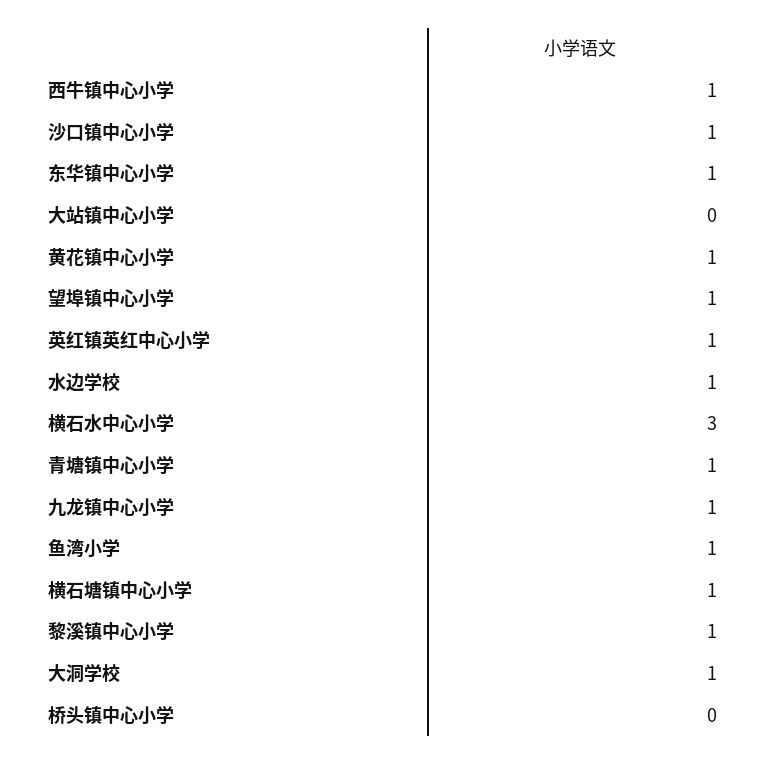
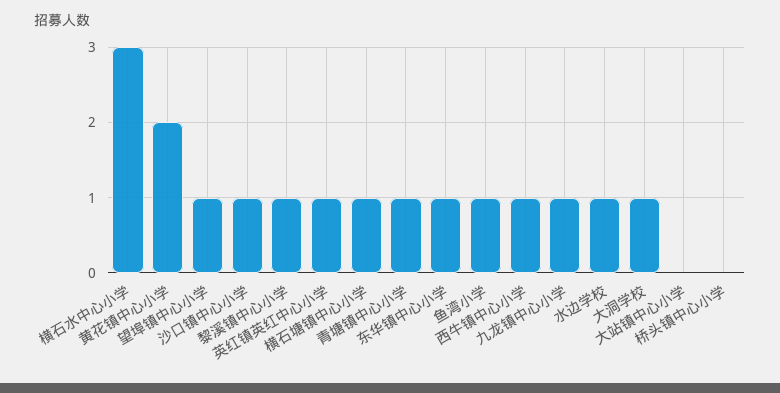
黄花镇中心小学: 1 -> 2

